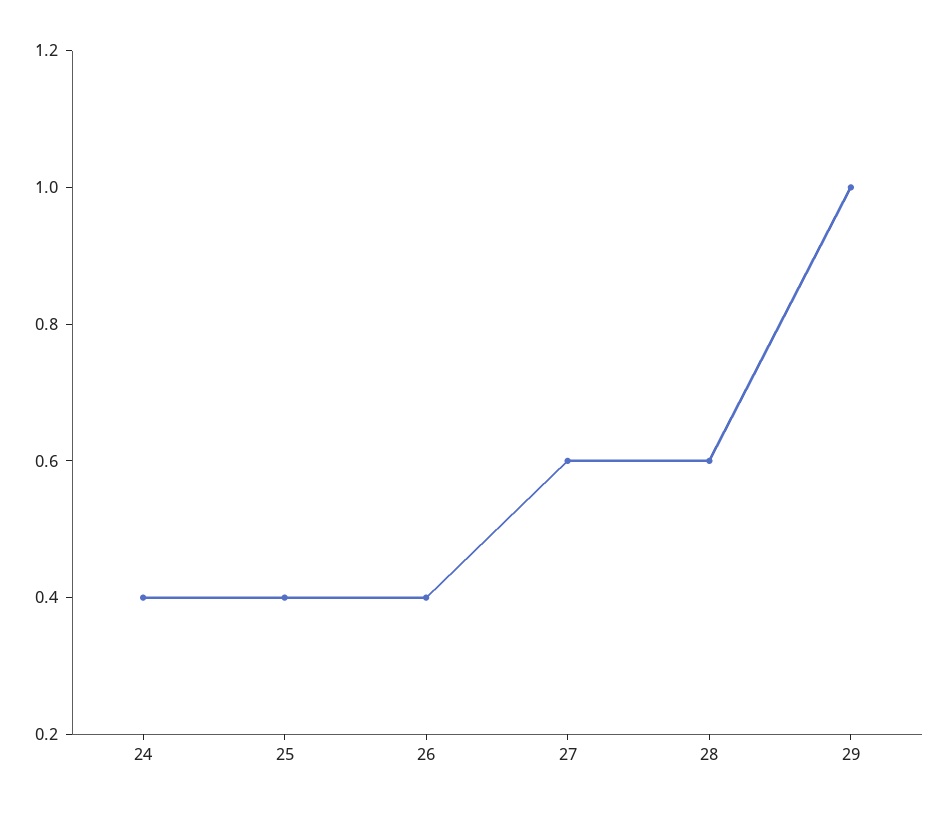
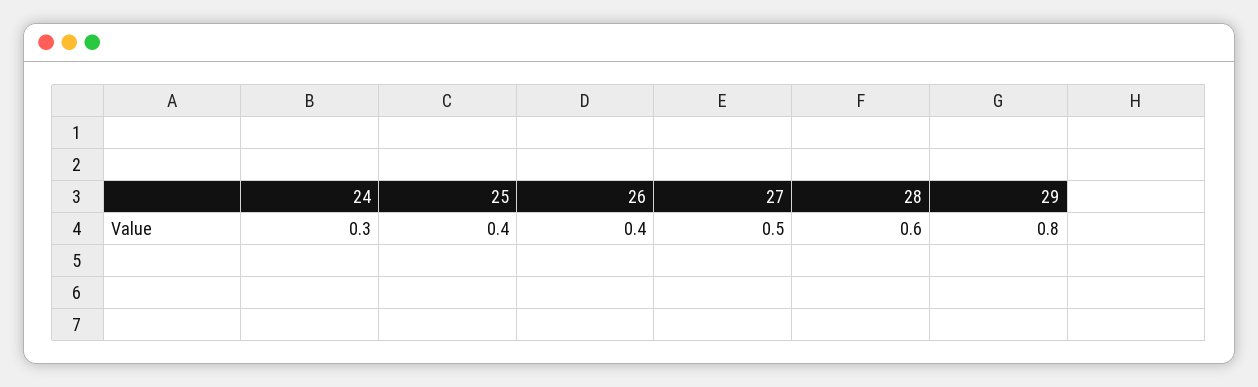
24: 0.4 -> 0.3
27: 0.6 -> 0.5
29: 1 -> 0.8

